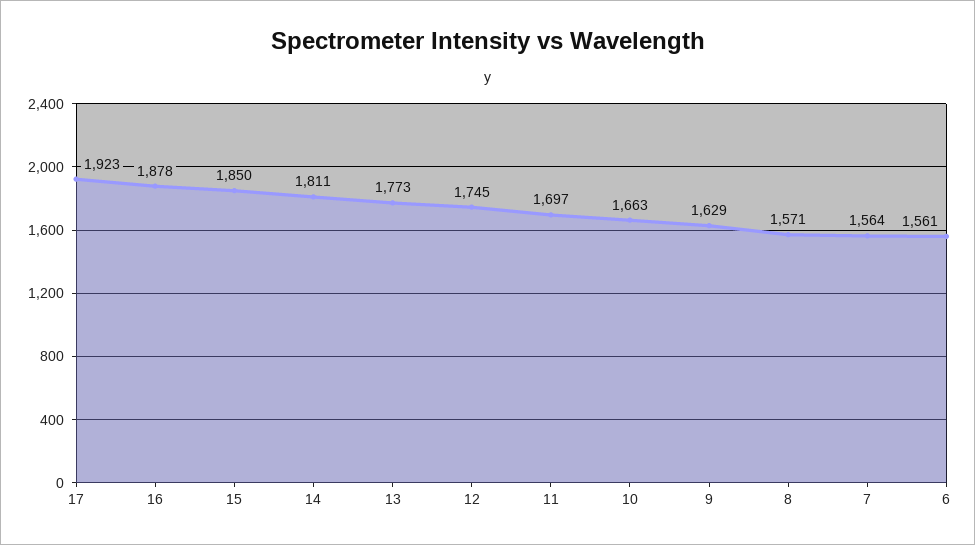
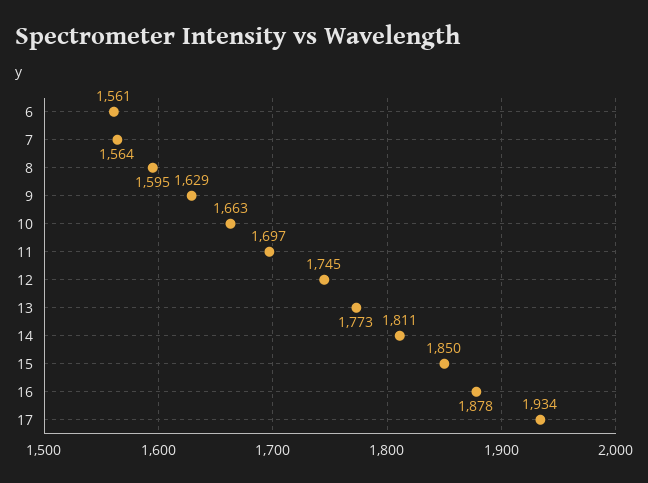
17: 1923 -> 1934
8: 1571 -> 1595

